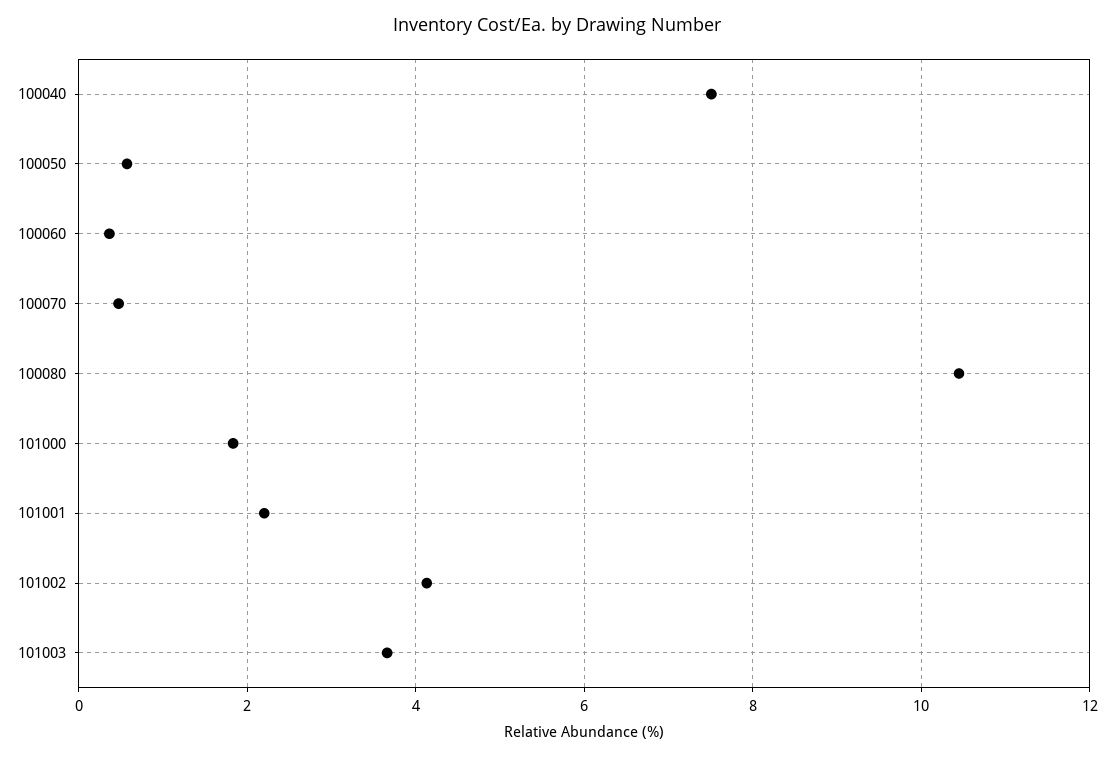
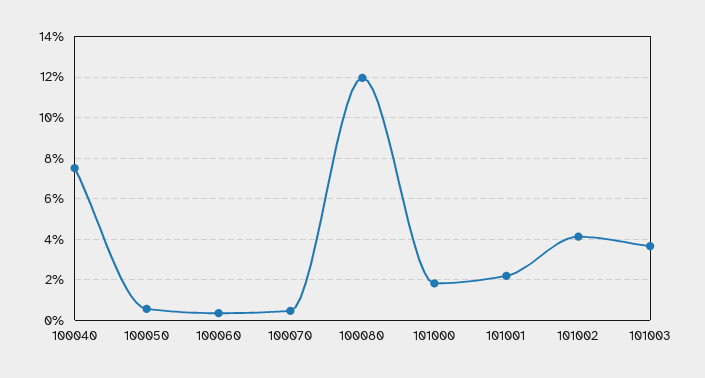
100080: 10.4 -> 12

